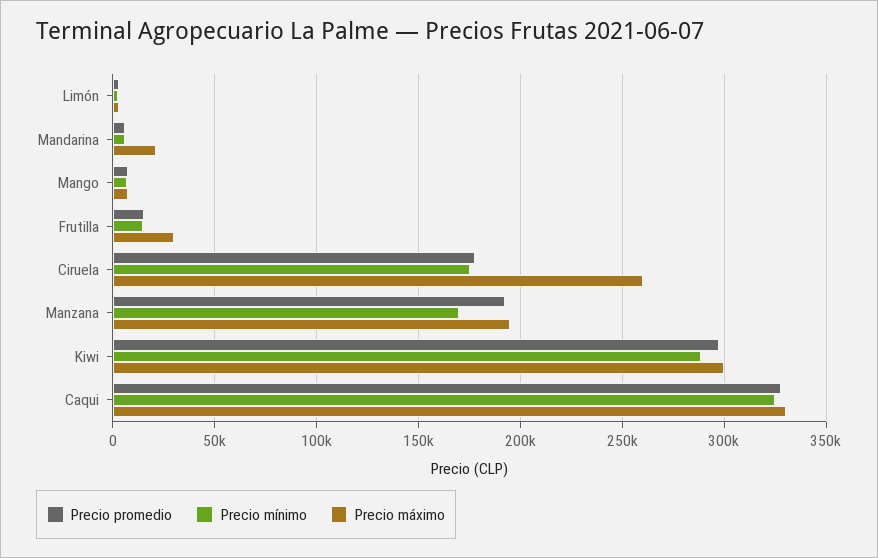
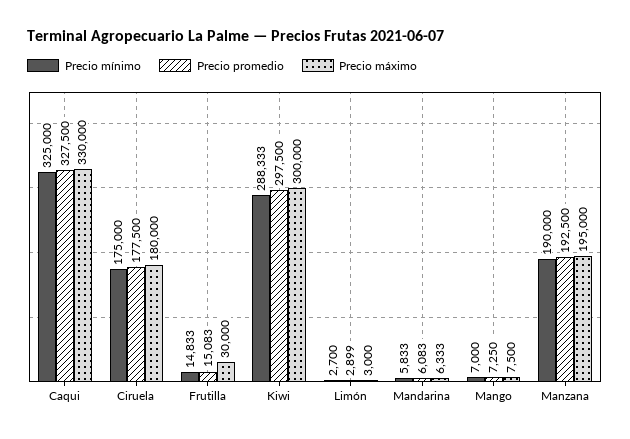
Precio máximo, Mandarina: 20000 -> 6333
Precio máximo, Ciruela: 260000 -> 180000
Precio mínimo, Manzana: 170000 -> 190000

